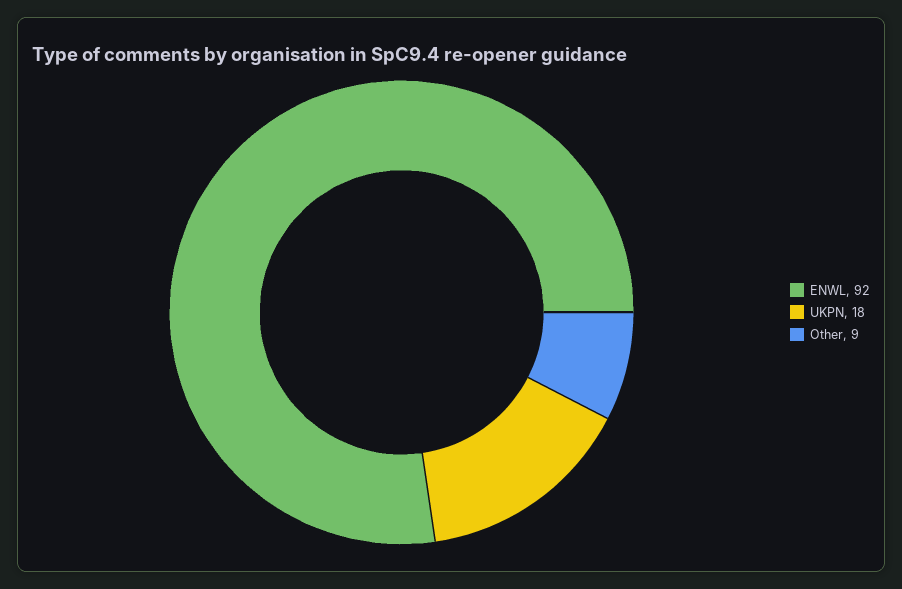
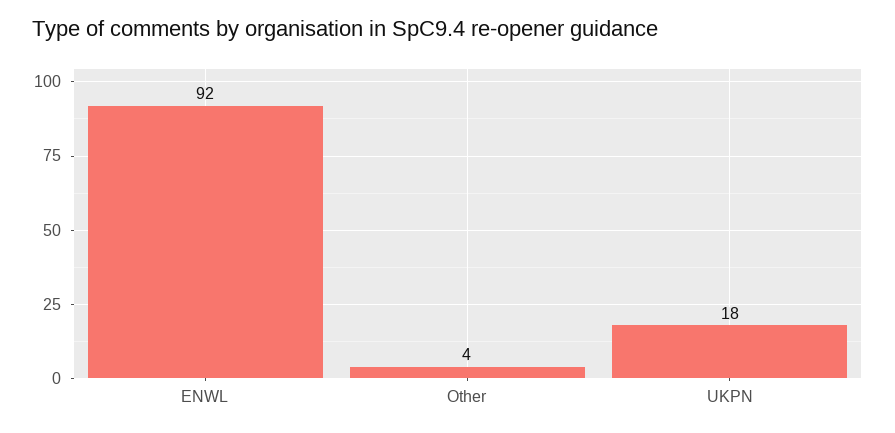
Other: 9 -> 4

